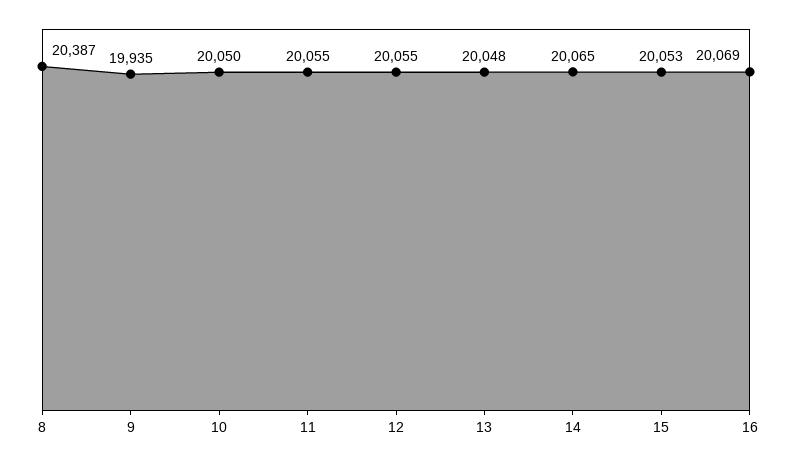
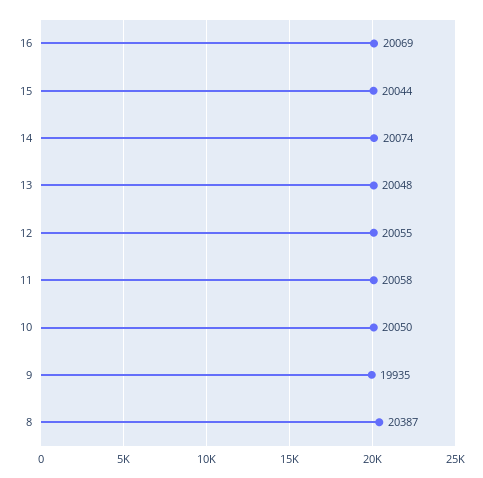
11: 20055 -> 20058
14: 20065 -> 20074
15: 20053 -> 20044

